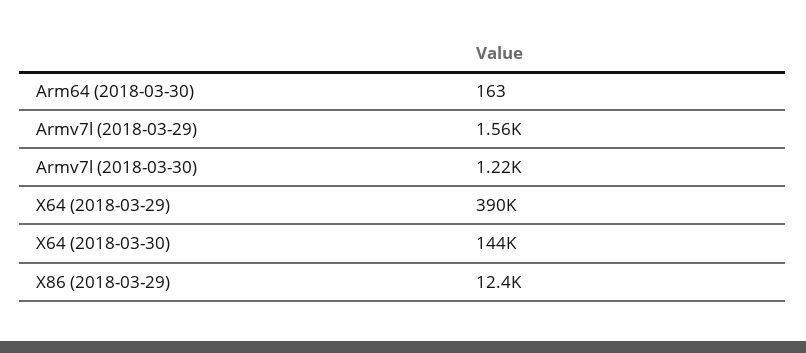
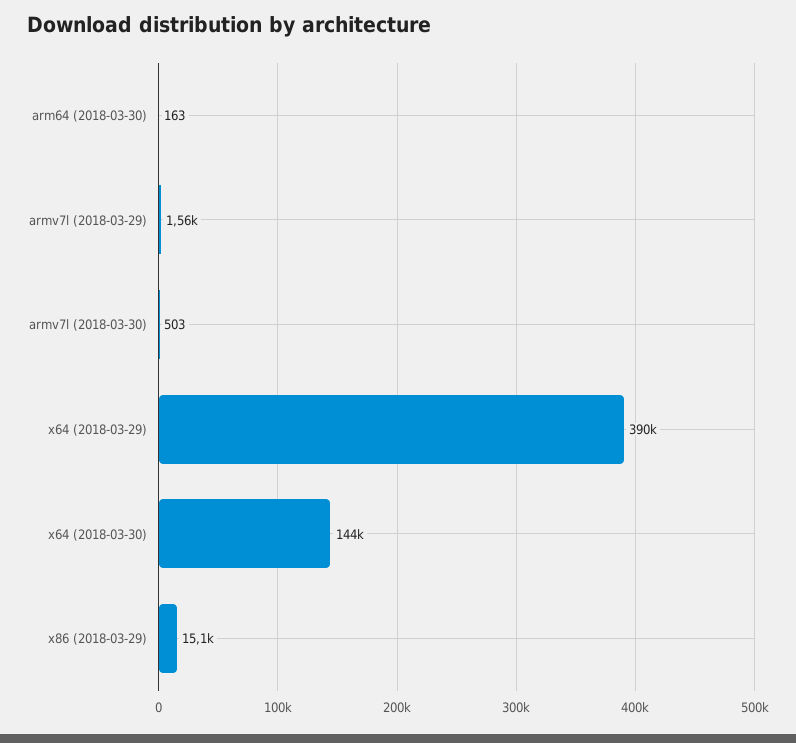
Armv7l (2018-03-30): 1220 -> 503
X86 (2018-03-29): 12400 -> 15100

